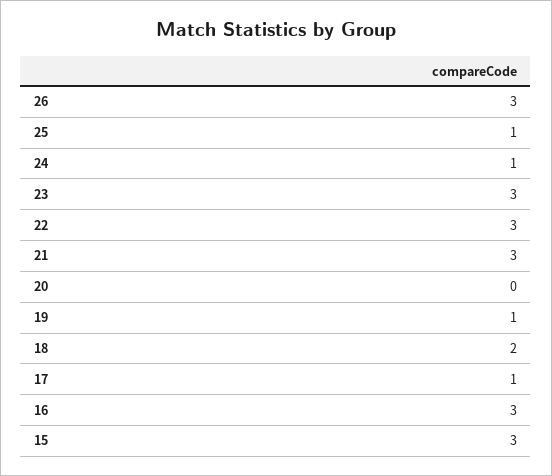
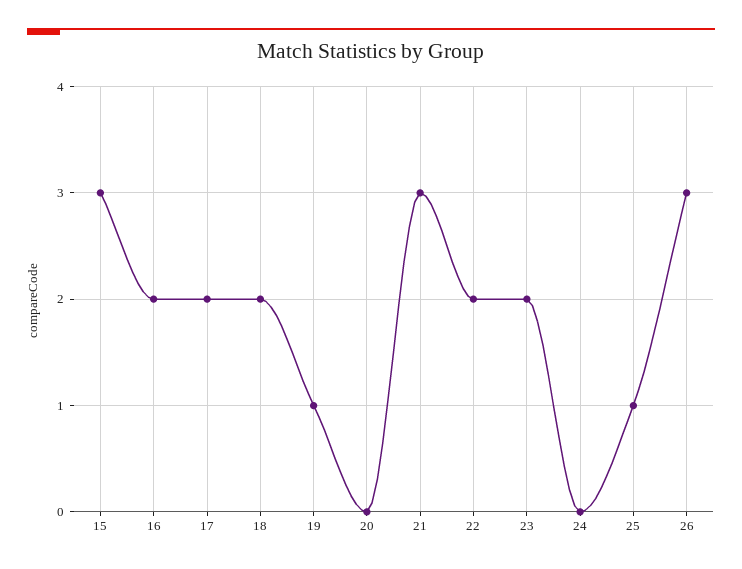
24: 1 -> 0
23: 3 -> 2
22: 3 -> 2
17: 1 -> 2
16: 3 -> 2

